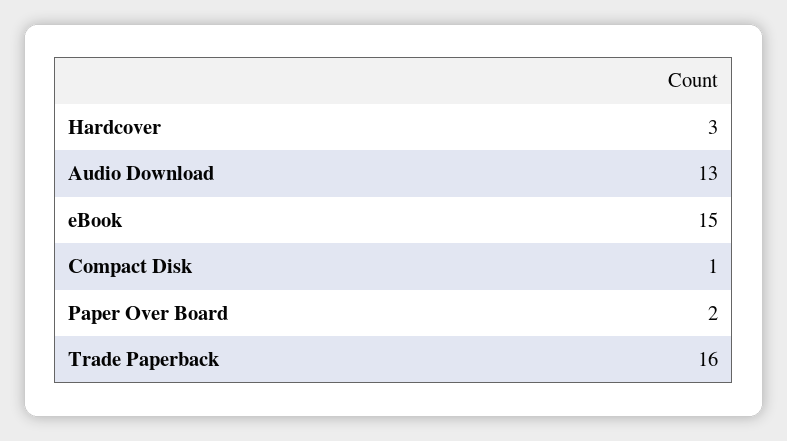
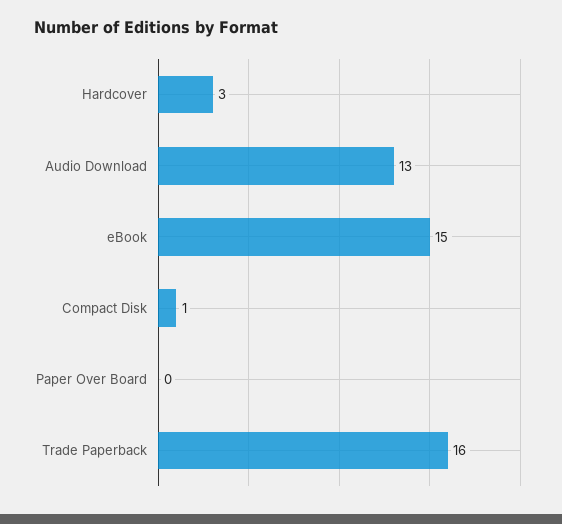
Paper Over Board: 2 -> 0

